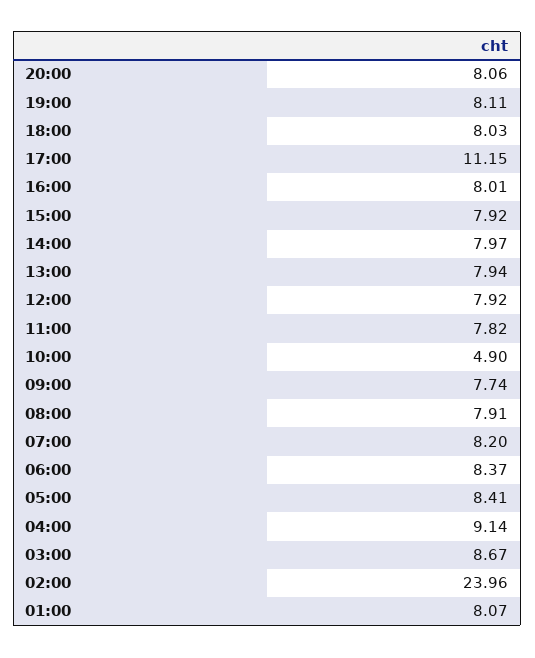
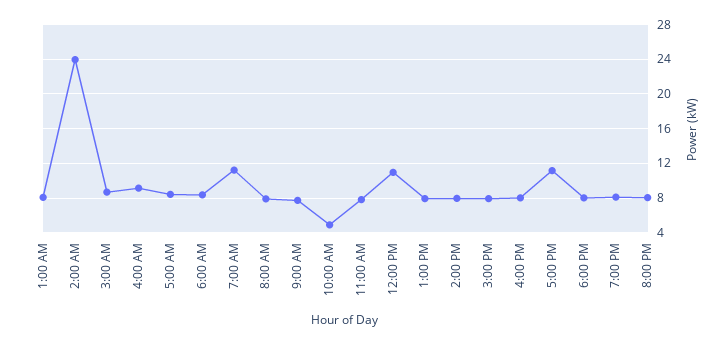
12:00: 7.92 -> 11
07:00: 8.2 -> 11

